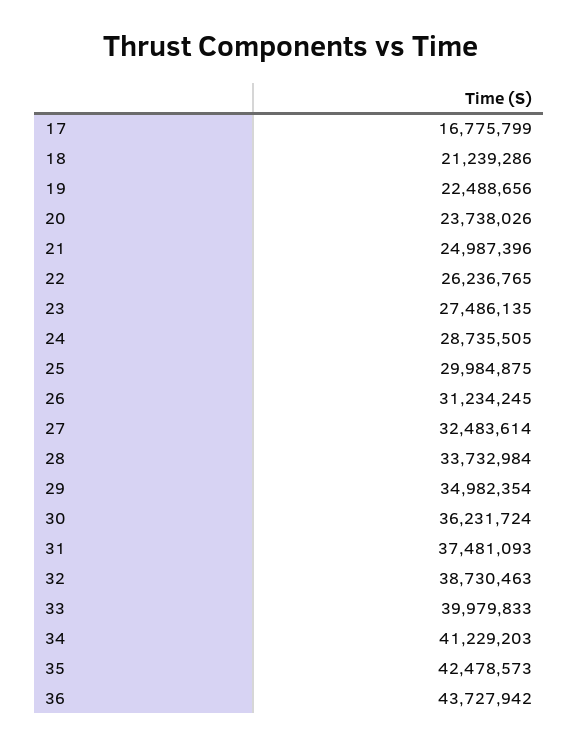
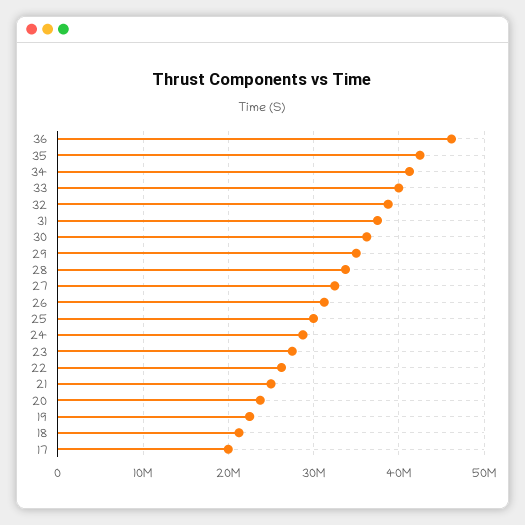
17: 16775799 -> 20000000
36: 43727942 -> 46000000

